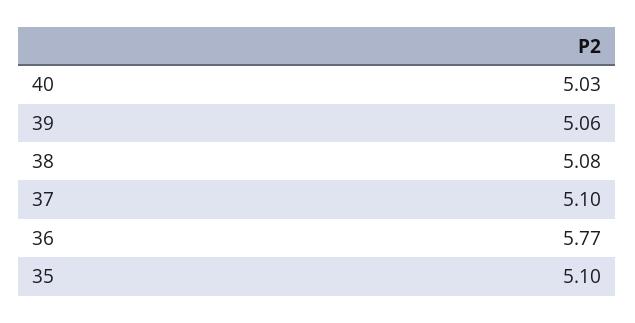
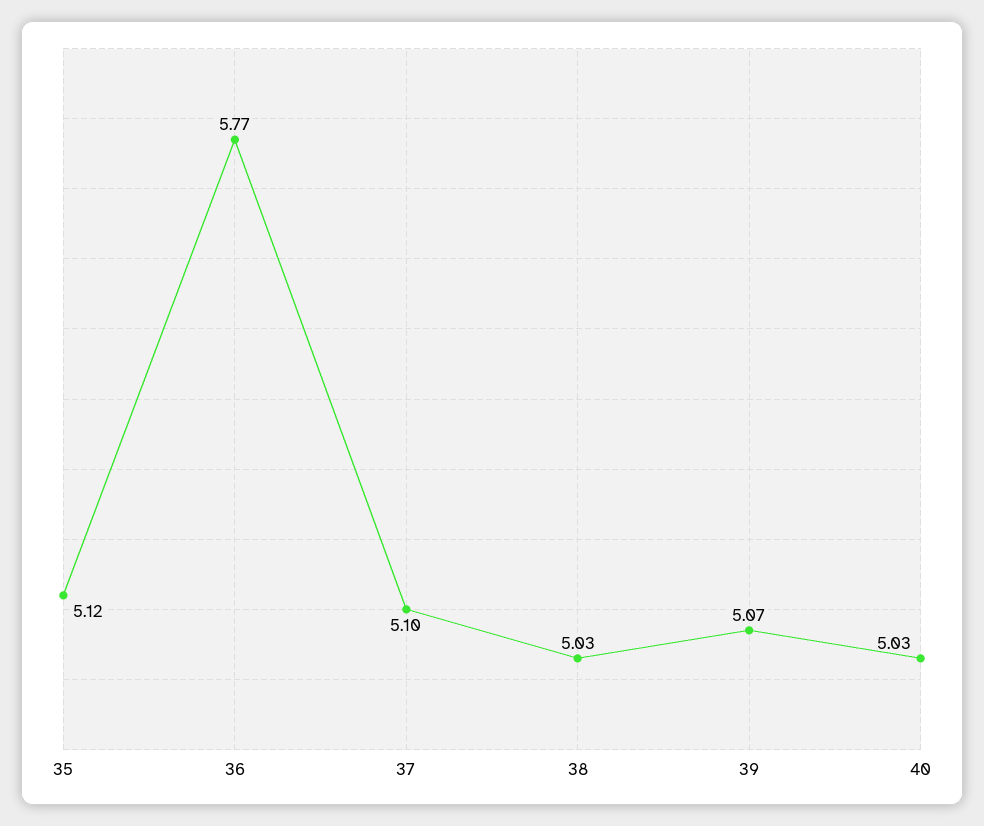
39: 5.06 -> 5.07
38: 5.08 -> 5.03
35: 5.1 -> 5.12

